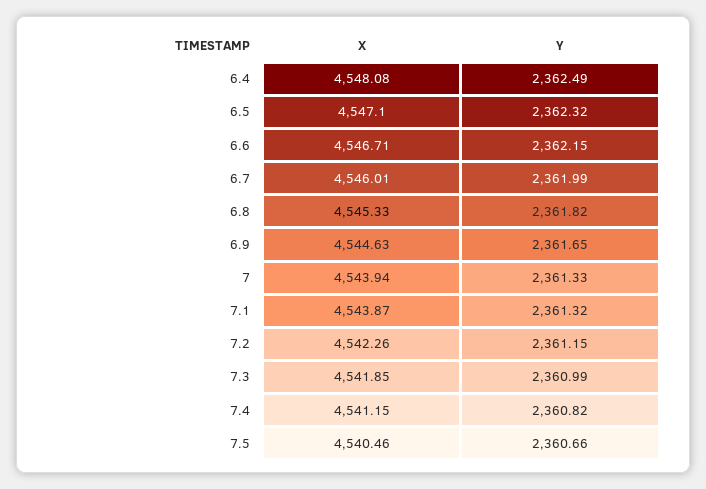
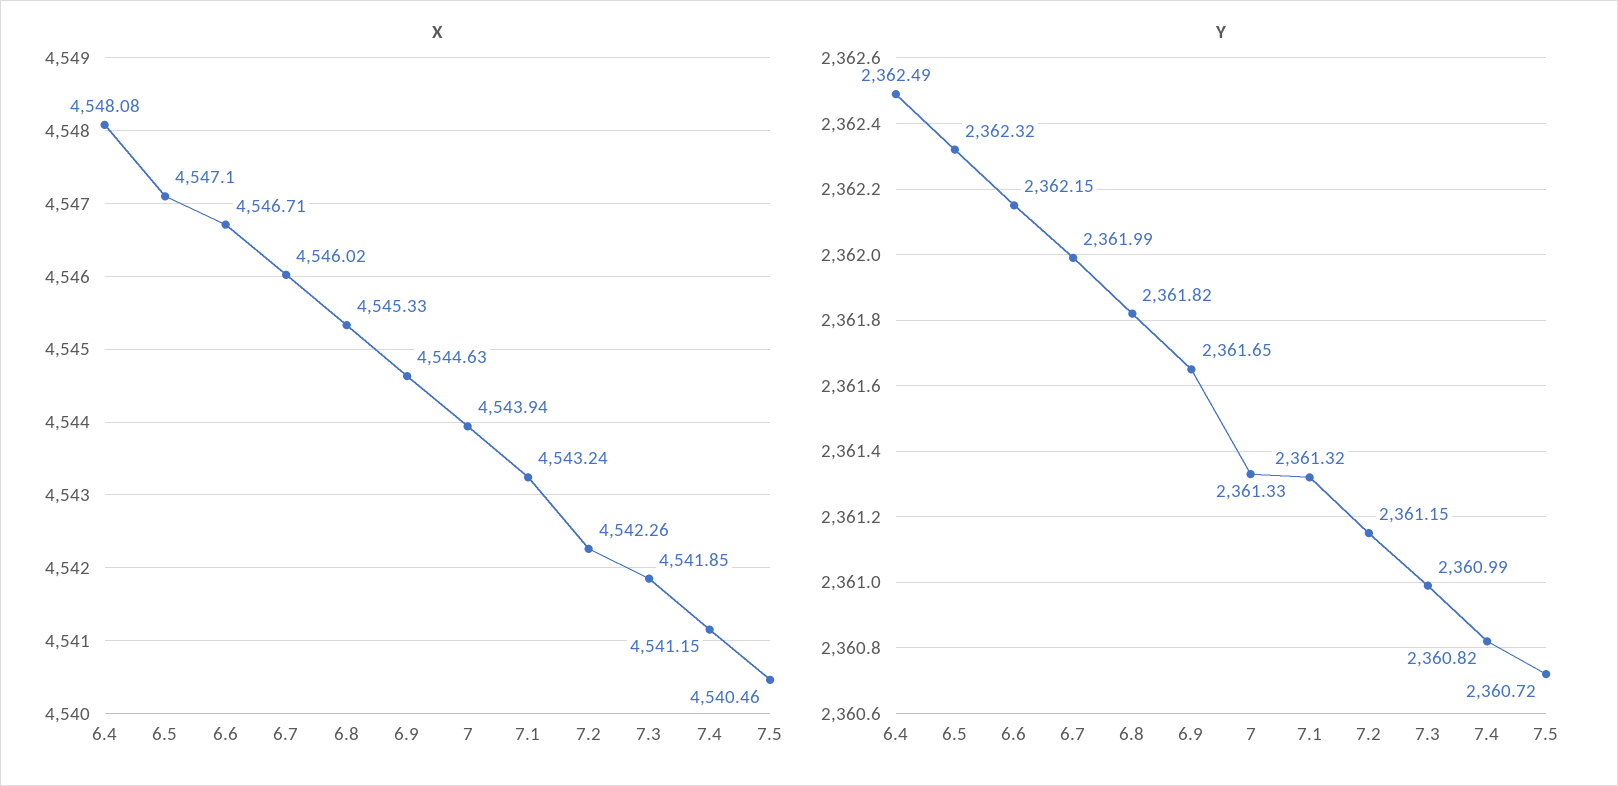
X, 6.7: 4546.01 -> 4546.02
X, 7.1: 4543.87 -> 4543.24
Y, 7.5: 2360.66 -> 2360.72

